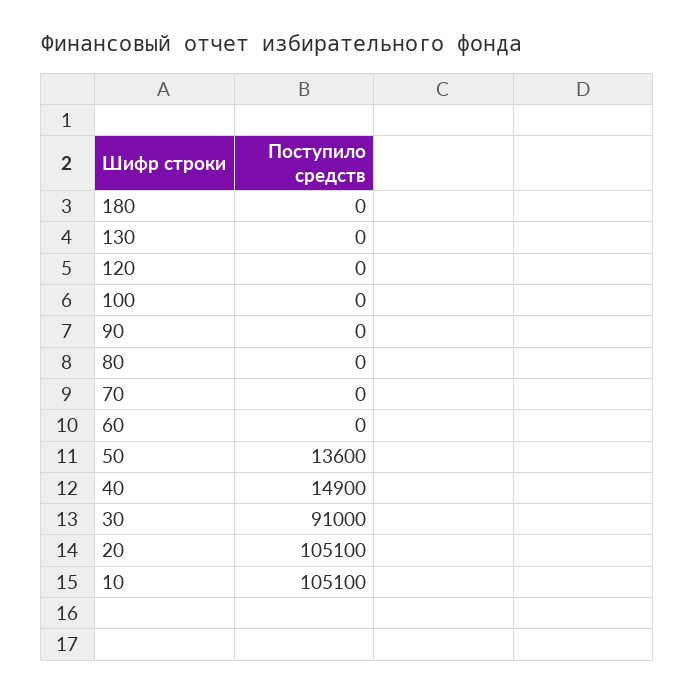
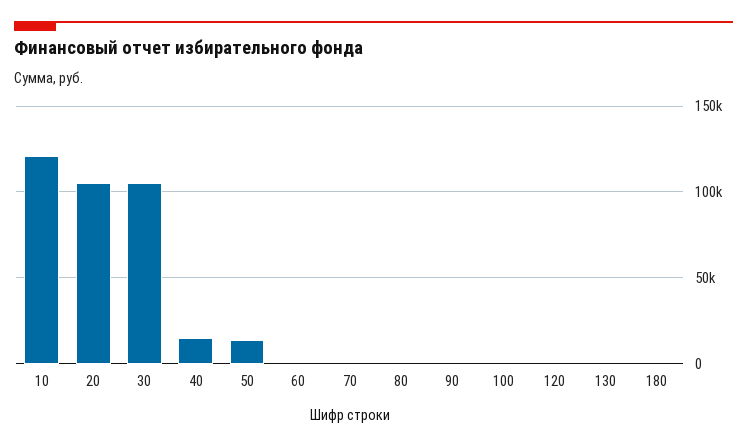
30: 91000 -> 105000
10: 105100 -> 120000

